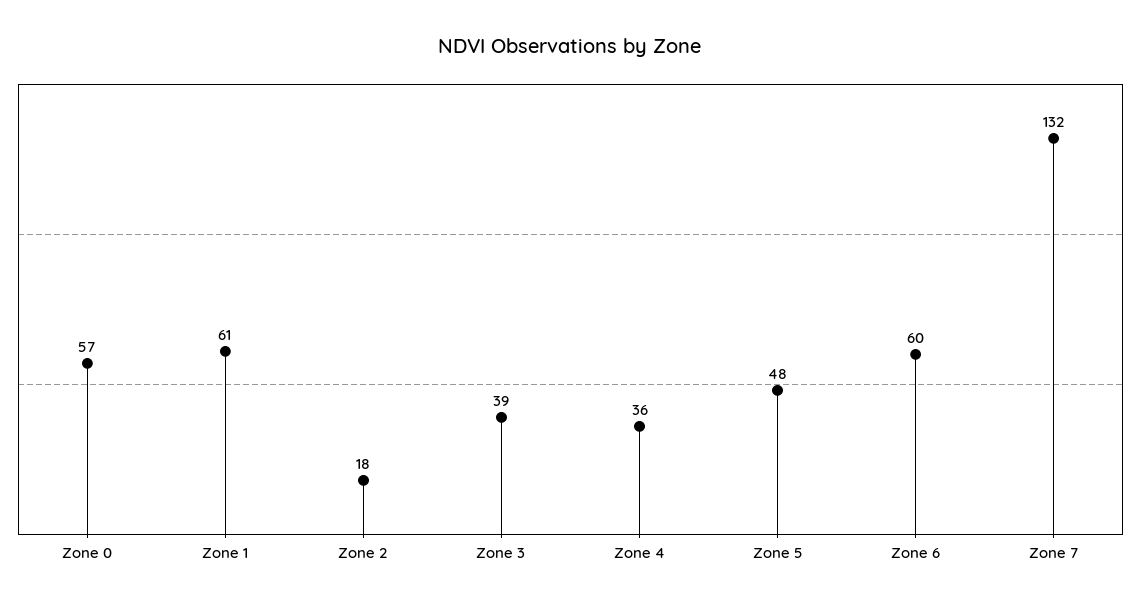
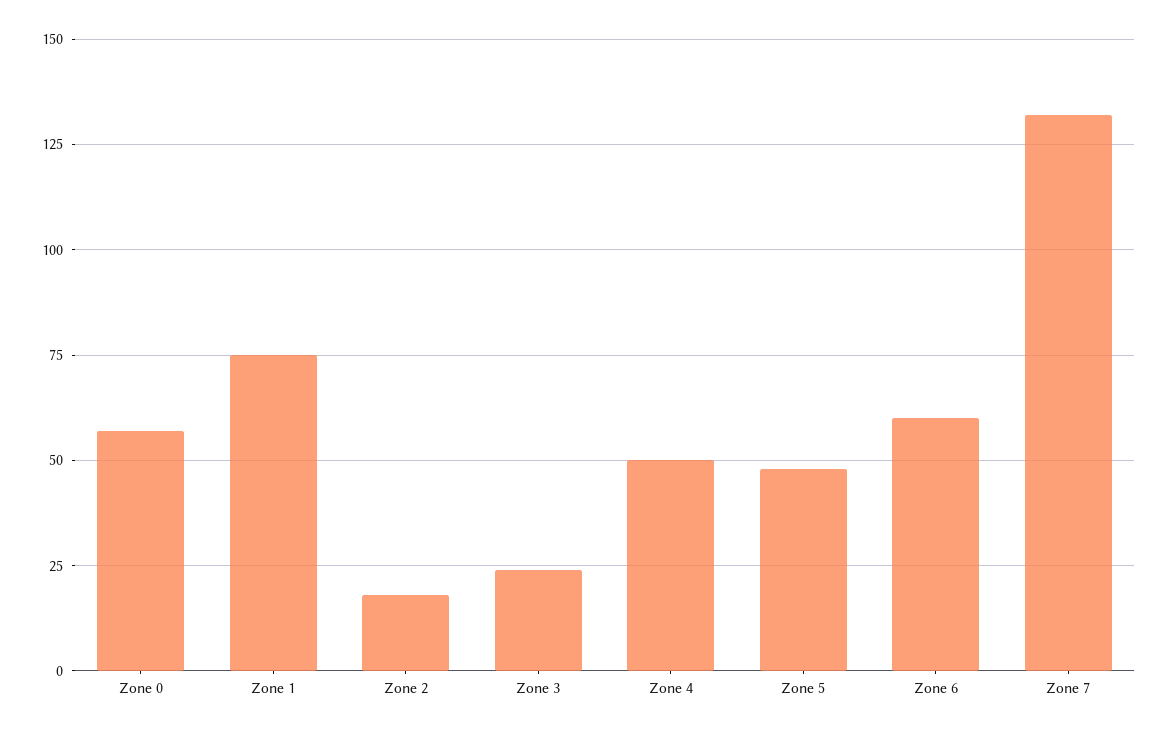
Zone 1: 61 -> 75
Zone 3: 39 -> 25
Zone 4: 36 -> 50

